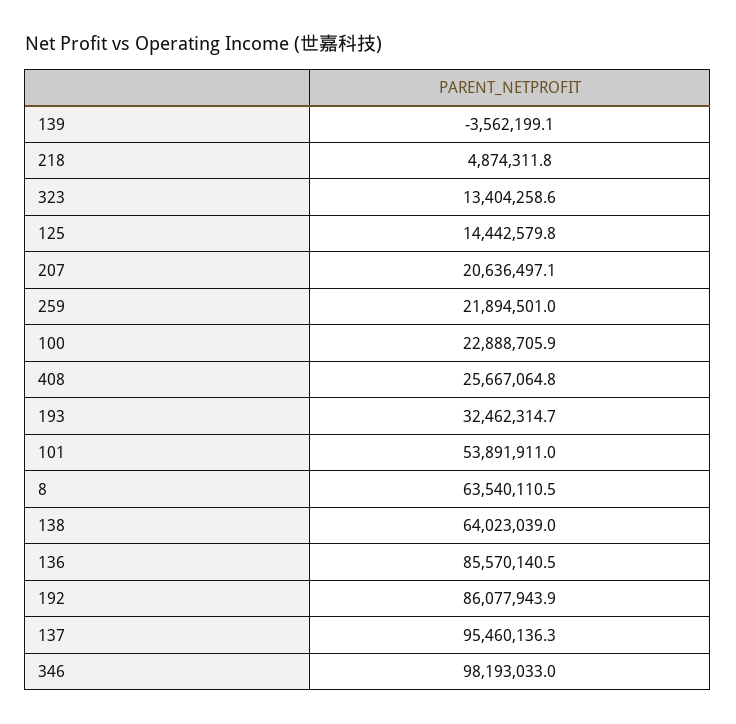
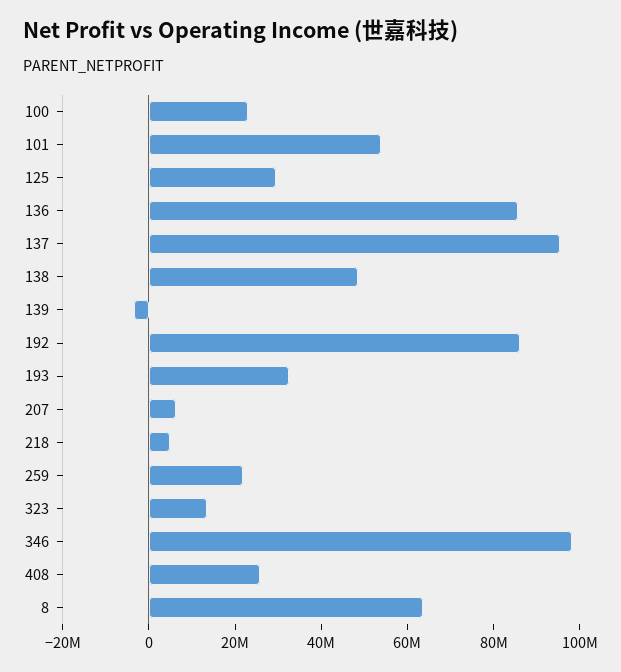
125: 14442579.8 -> 30000000
207: 20636497.1 -> 5000000
138: 64023039 -> 50000000

